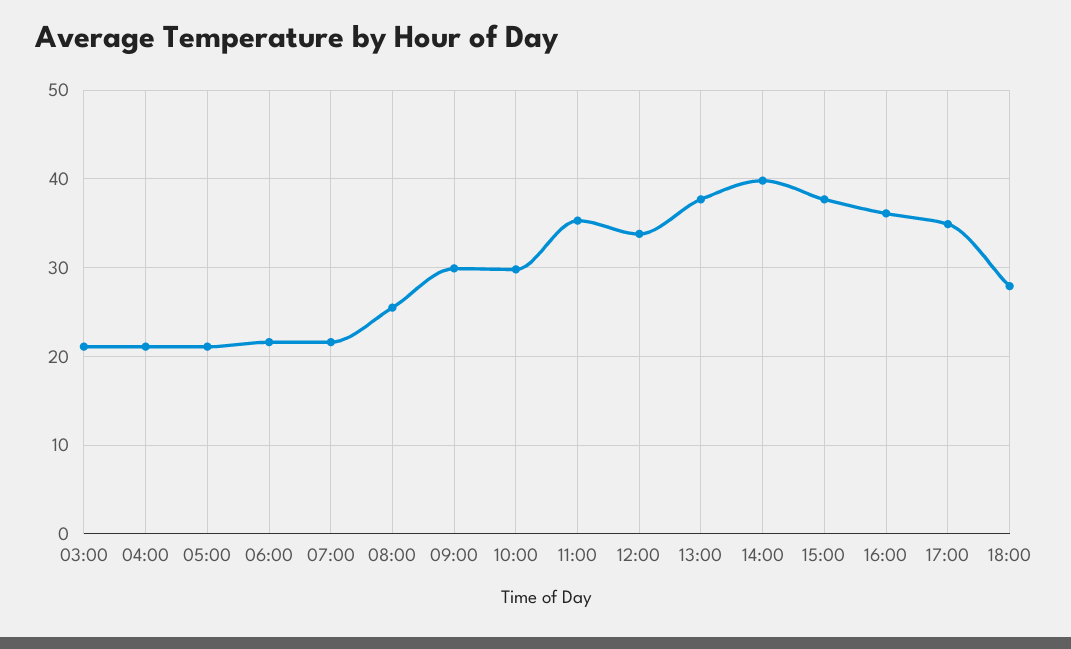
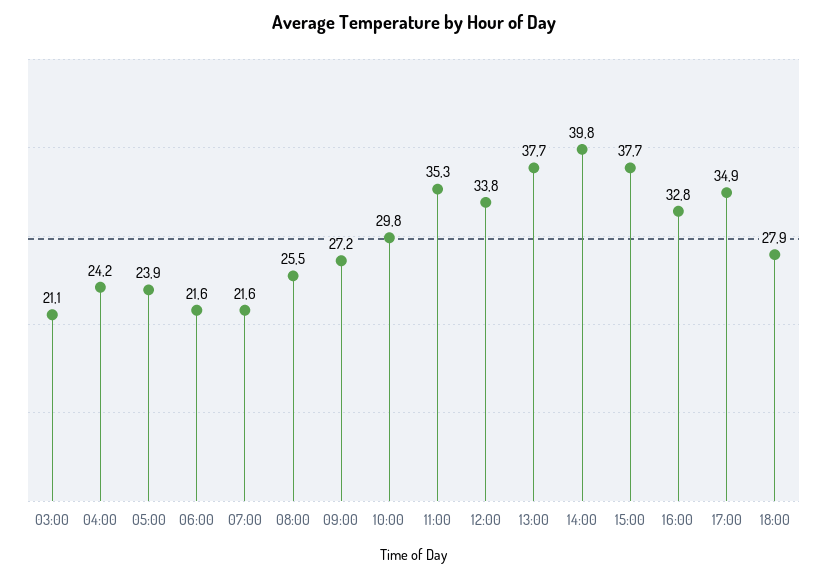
04:00: 21 -> 24.2
05:00: 21 -> 23.9
09:00: 30 -> 27.2
16:00: 36 -> 32.8

